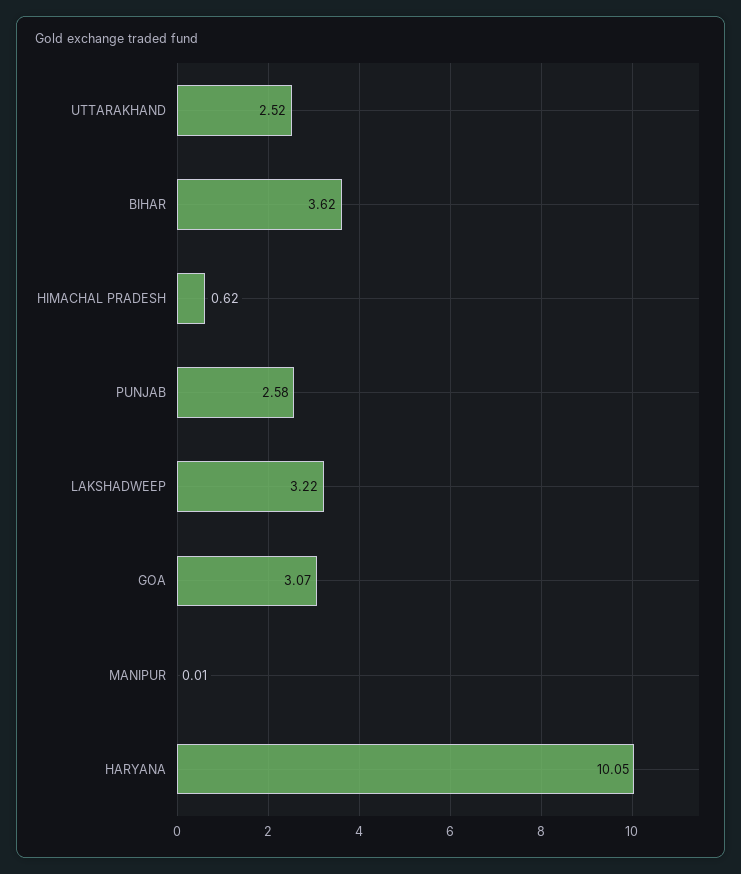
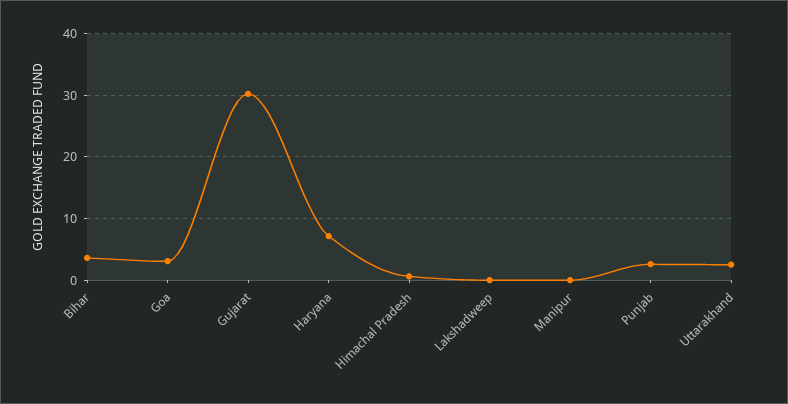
LAKSHADWEEP: 3.22 -> 0
HARYANA: 10.05 -> 7
Gujarat: none -> 30

